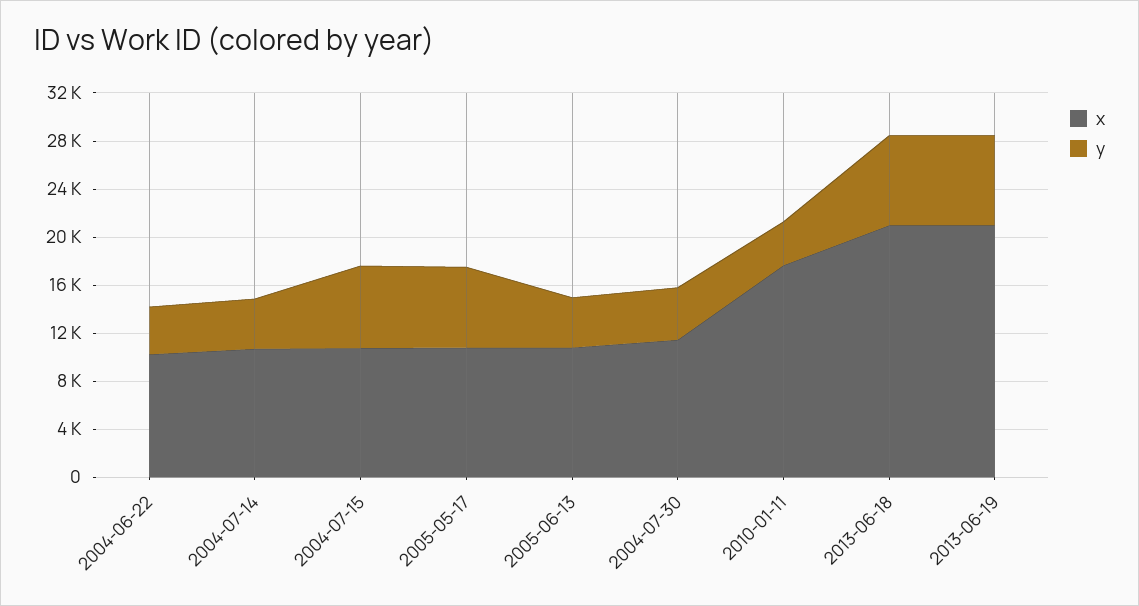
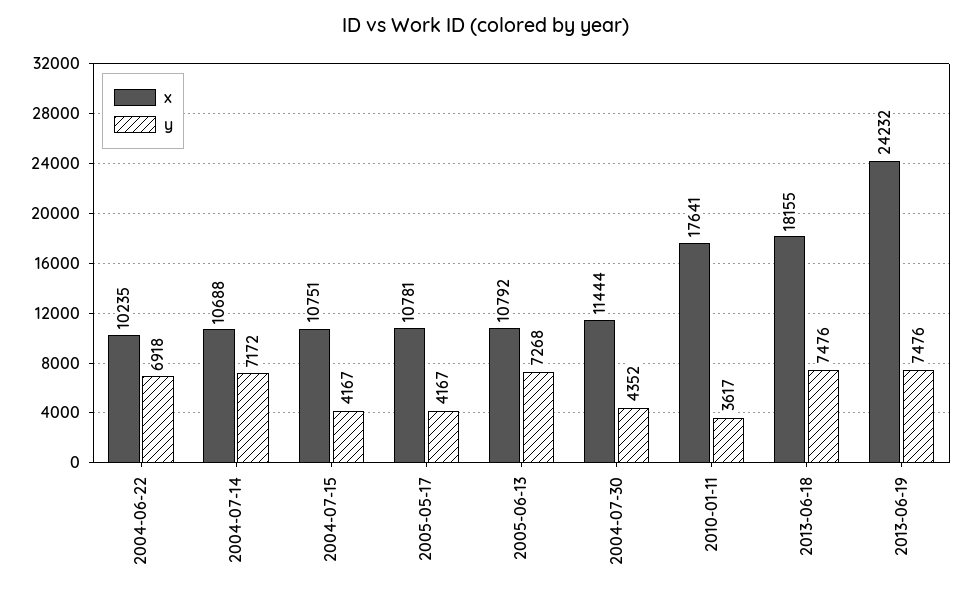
y, 2004-06-22: 4000 -> 6918
y, 2004-07-14: 4000 -> 7172
y, 2004-07-15: 7000 -> 4167
y, 2005-05-17: 7000 -> 4167
y, 2005-06-13: 4000 -> 7268
x, 2013-06-18: 21000 -> 18155
x, 2013-06-19: 21000 -> 24232

